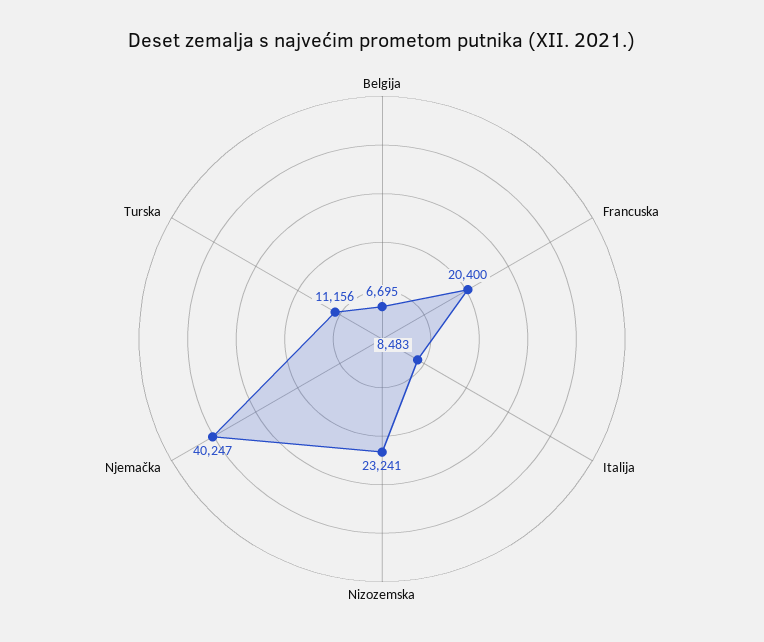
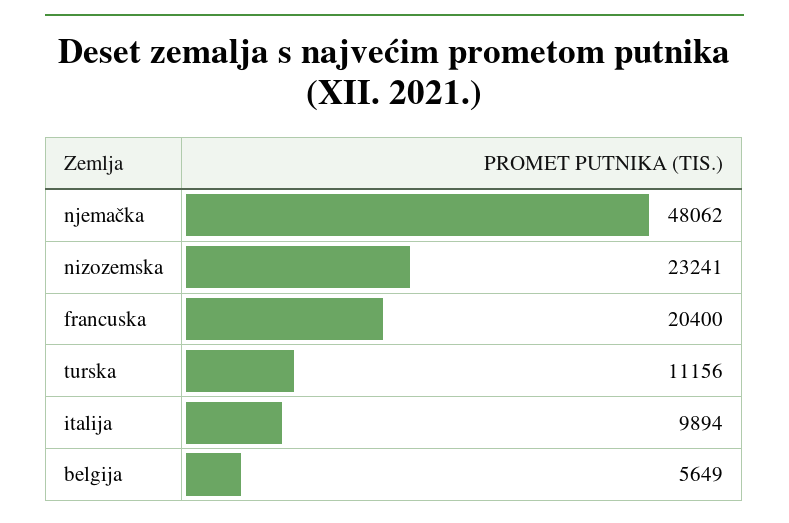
Belgija: 6695 -> 5649
Italija: 8483 -> 9894
Njemačka: 40247 -> 48062

